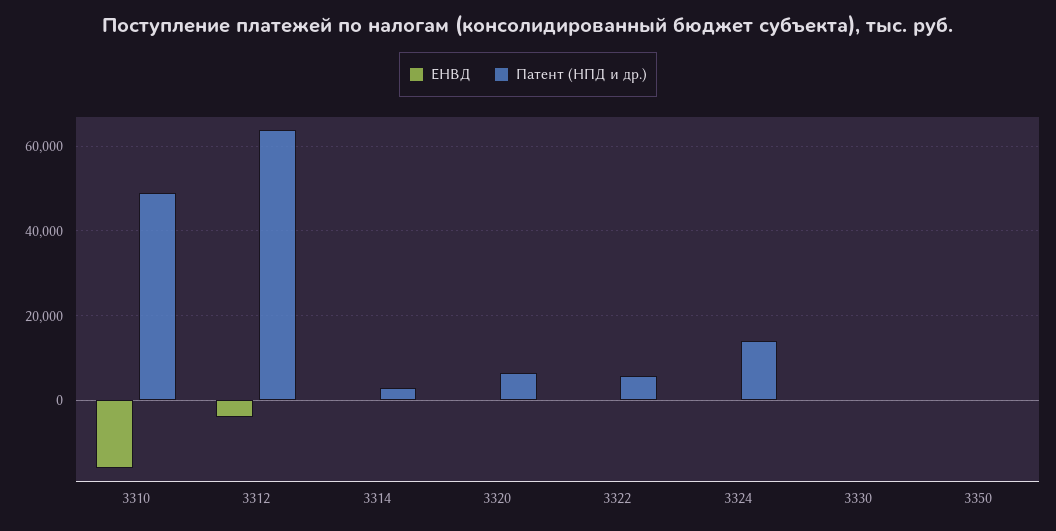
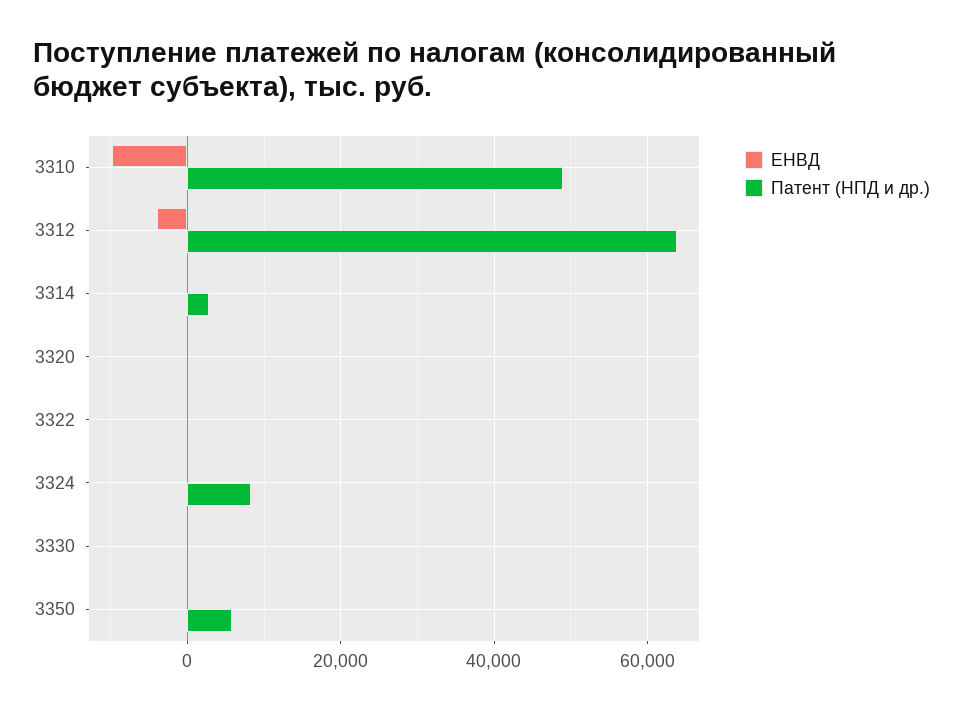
ЕНВД, 3310: -16000 -> -10000
Патент (НПД и др.), 3320: 6000 -> 0
Патент (НПД и др.), 3322: 6000 -> 0
Патент (НПД и др.), 3324: 14000 -> 8000
Патент (НПД и др.), 3350: 0 -> 6000

